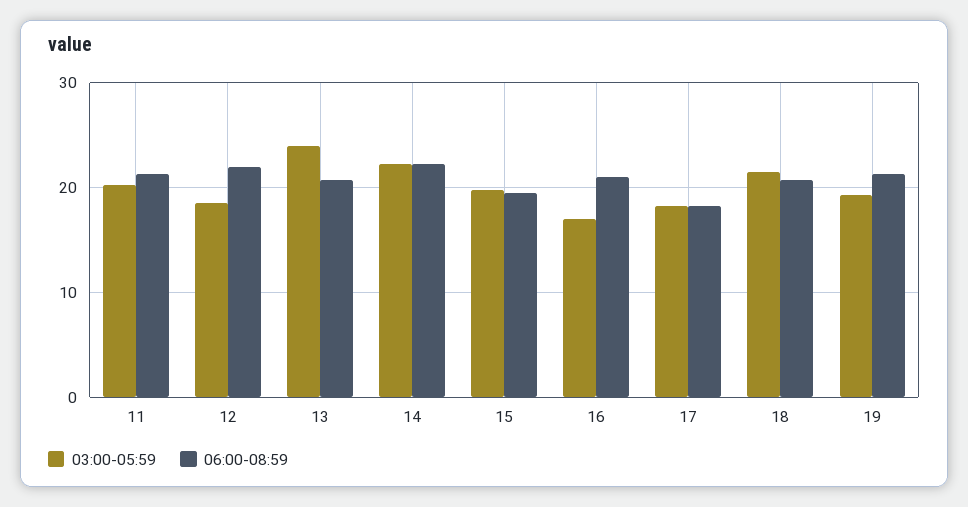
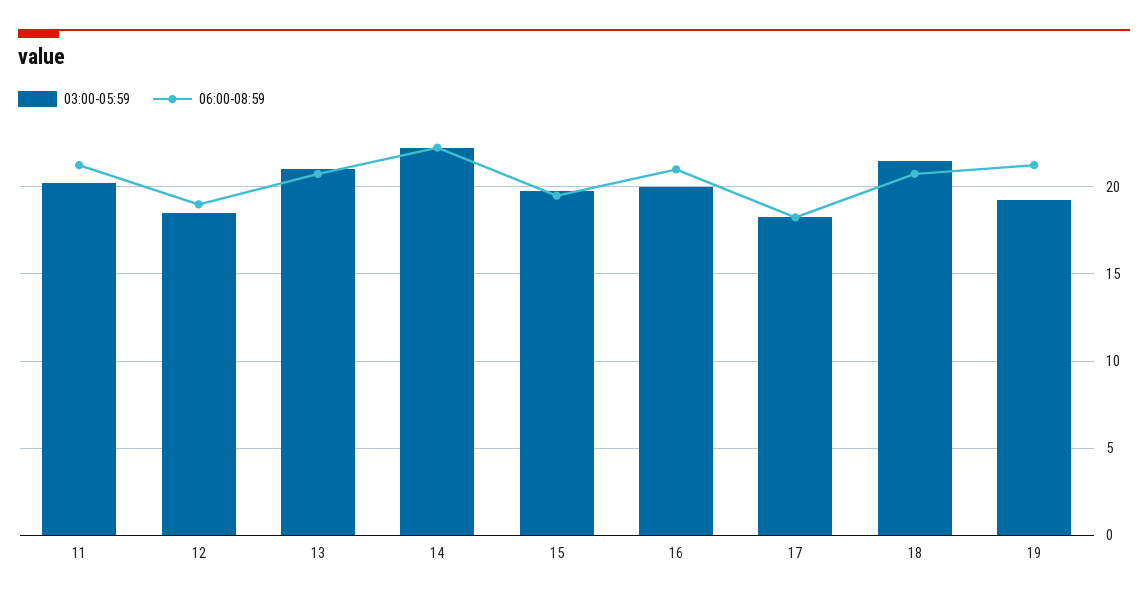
06:00-08:59, 12: 22 -> 19
03:00-05:59, 13: 24 -> 21
03:00-05:59, 16: 17 -> 20

